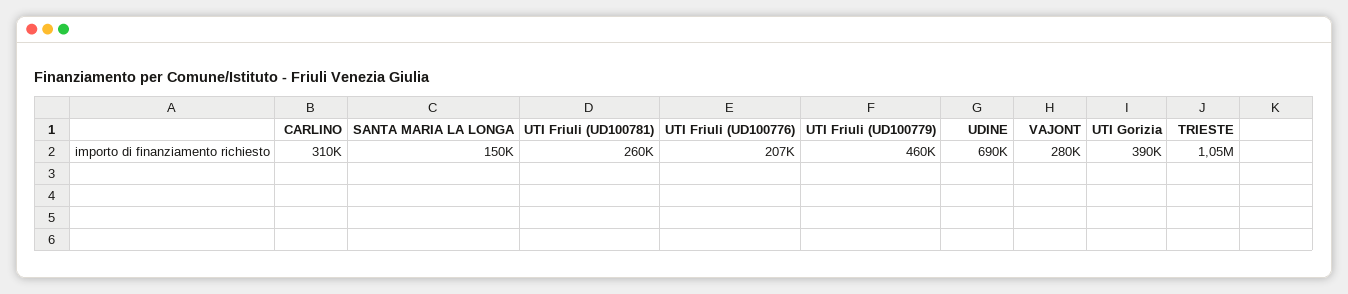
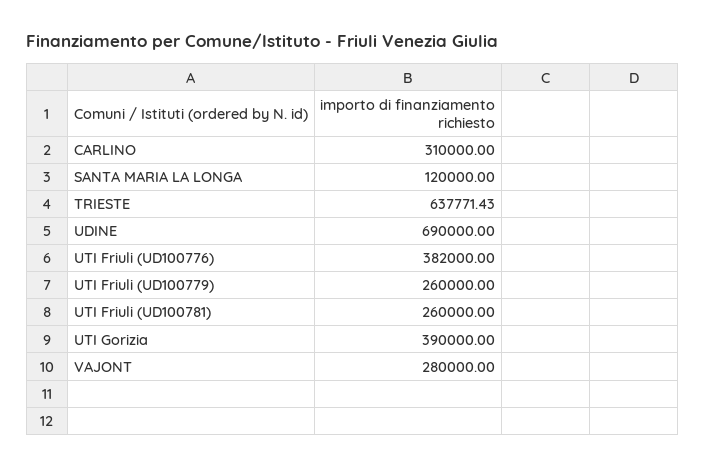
SANTA MARIA LA LONGA: 150000 -> 120000
UTI Friuli (UD100776): 207000 -> 382000
UTI Friuli (UD100779): 460000 -> 260000
TRIESTE: 1050000 -> 637771.43

